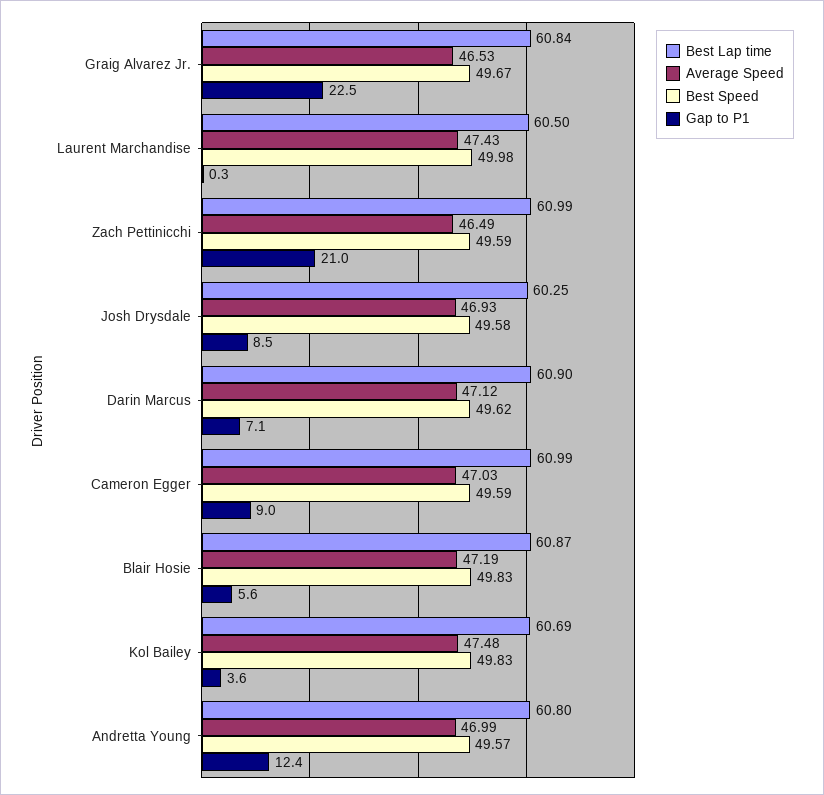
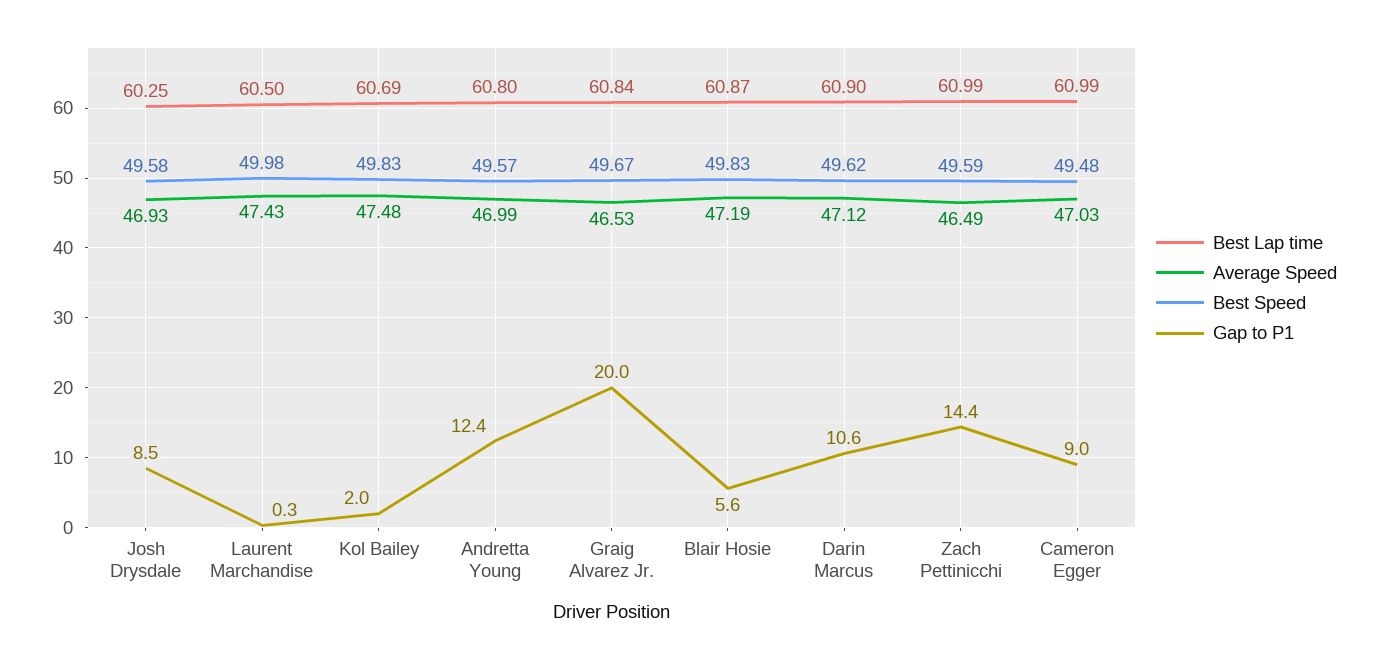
Gap to P1, Graig Alvarez Jr.: 22.5 -> 20
Gap to P1, Zach Pettinicchi: 21 -> 14.4
Gap to P1, Darin Marcus: 7.1 -> 10.6
Best Speed, Cameron Egger: 49.59 -> 49.48
Gap to P1, Kol Bailey: 3.6 -> 2

